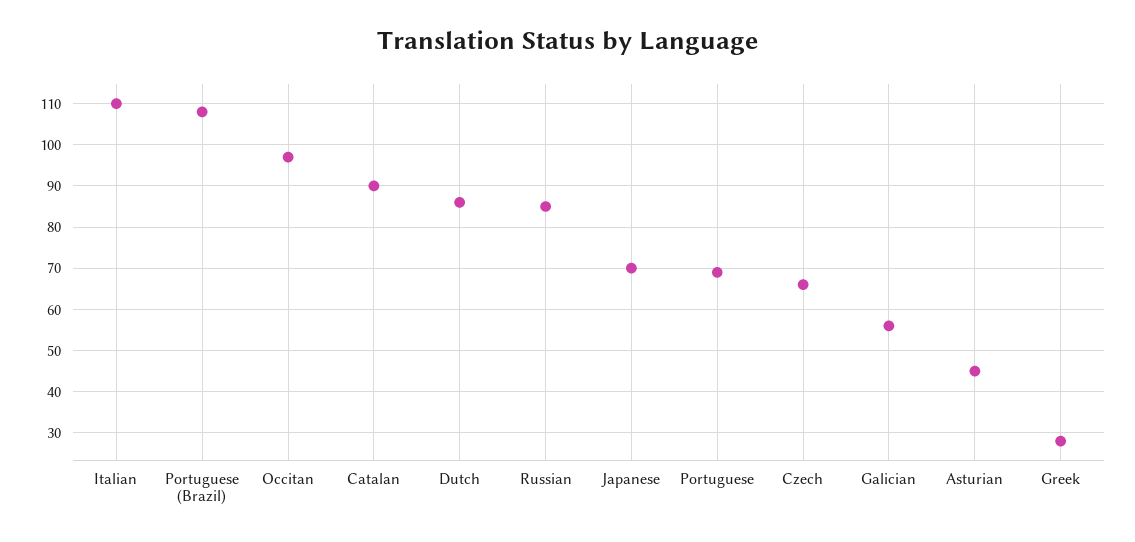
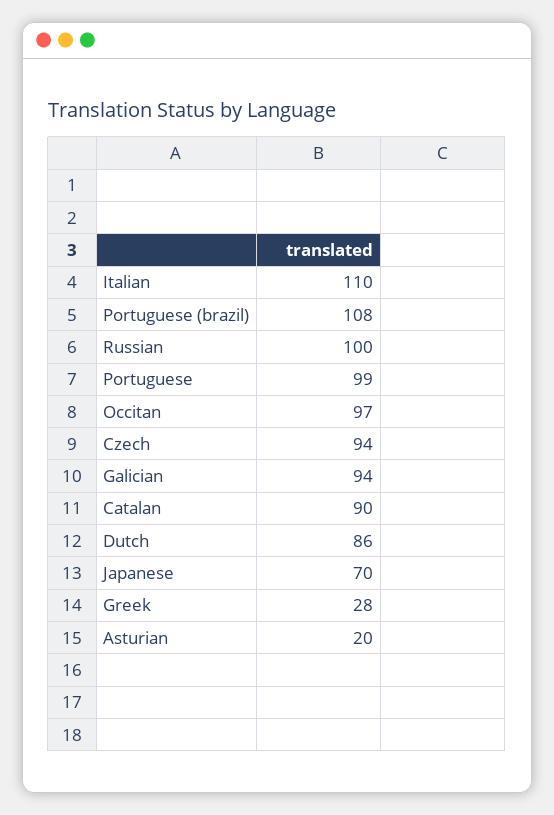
Russian: 85 -> 100
Portuguese: 70 -> 99
Czech: 65 -> 94
Galician: 55 -> 94
Asturian: 45 -> 20

